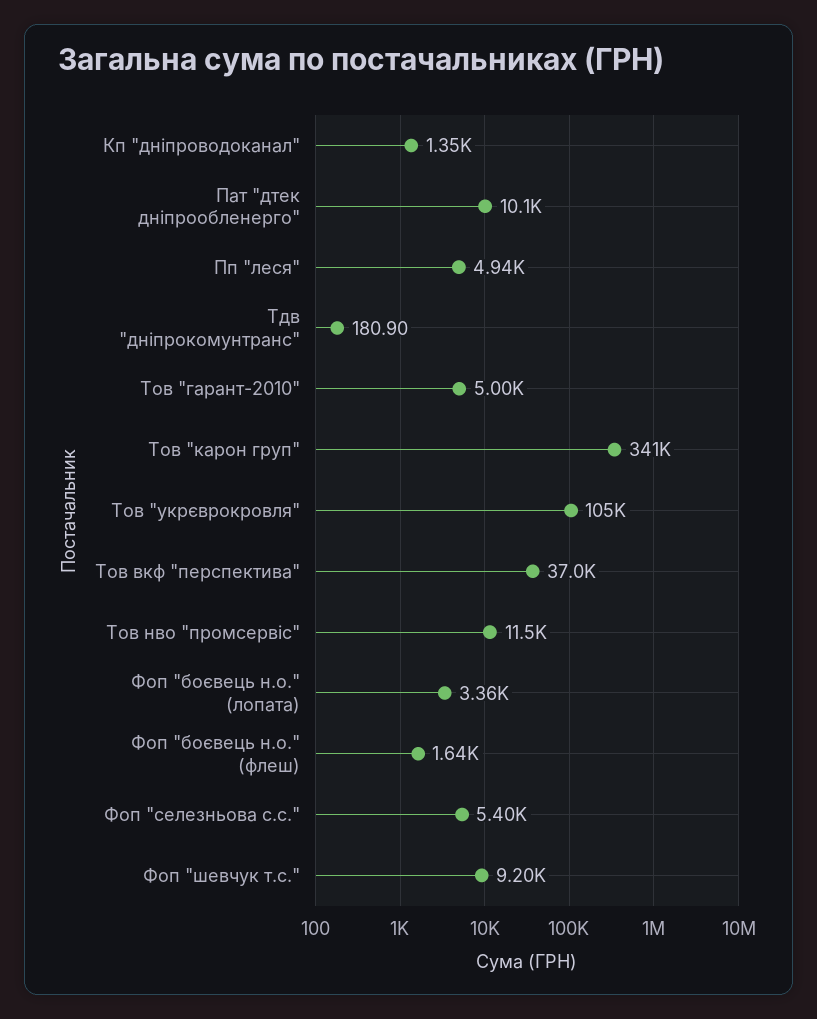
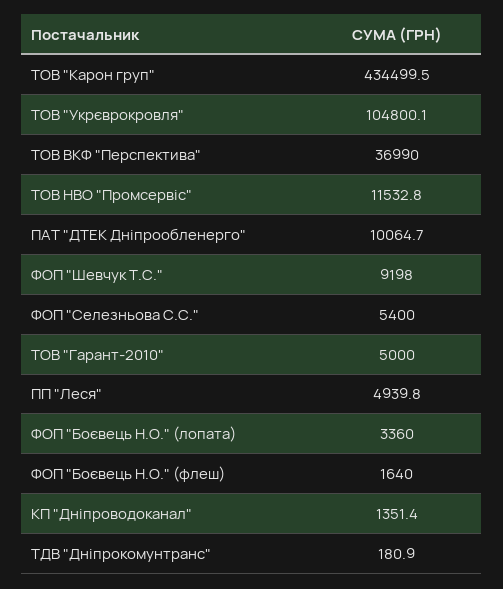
Тов "карон груп": 341000 -> 434499.5

